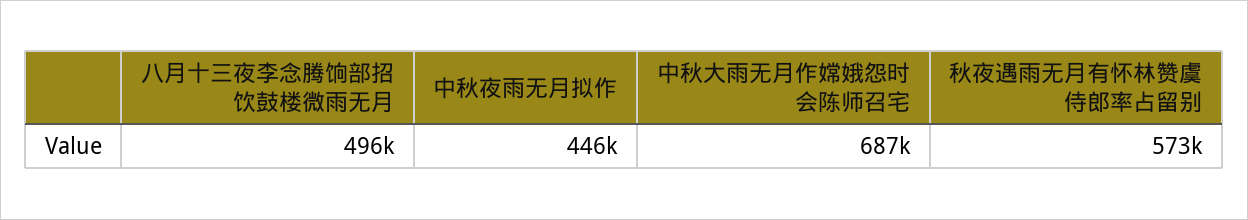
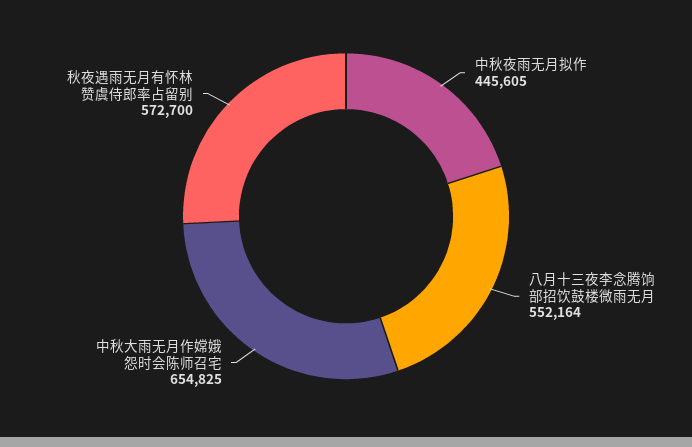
八月十三夜李念腾饷部招饮鼓楼微雨无月: 496000 -> 552164
中秋大雨无月作嫦娥怨时会陈师召宅: 687000 -> 654825

